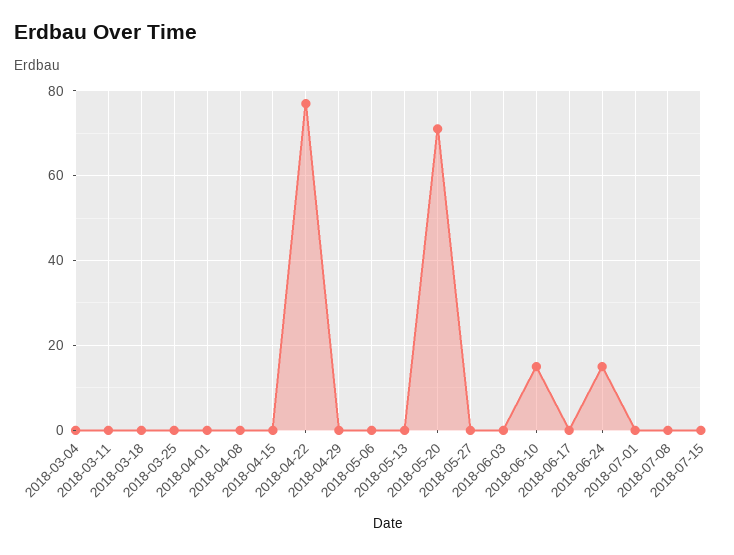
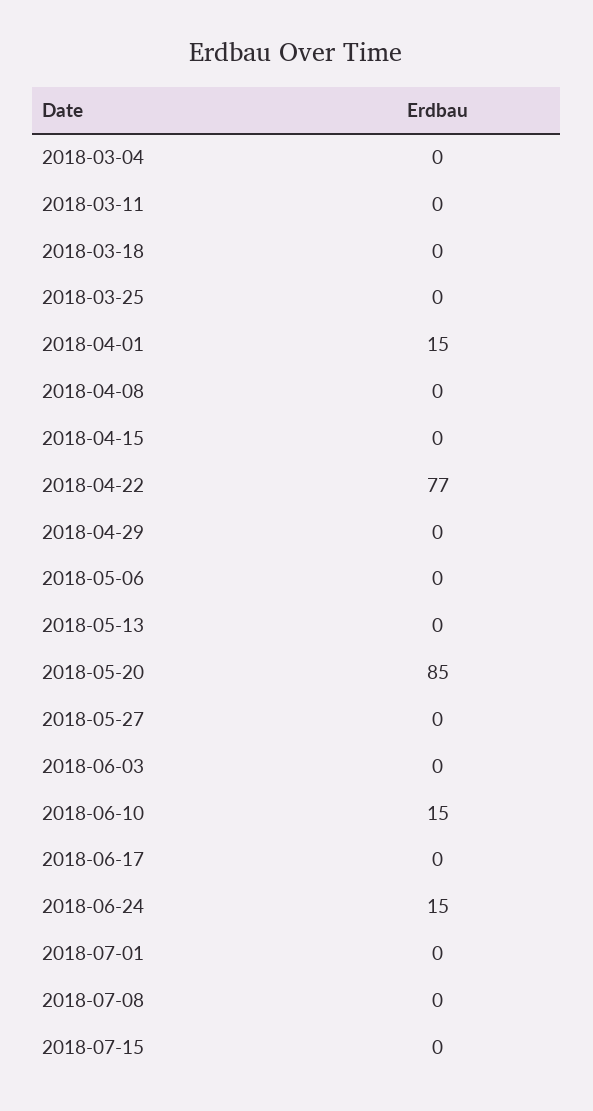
2018-04-01: 0 -> 15
2018-05-20: 70 -> 85

